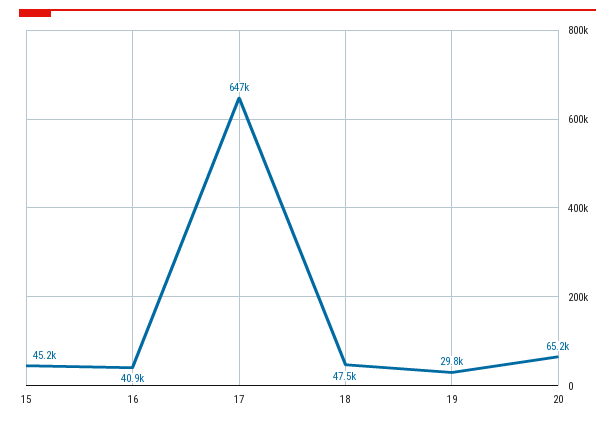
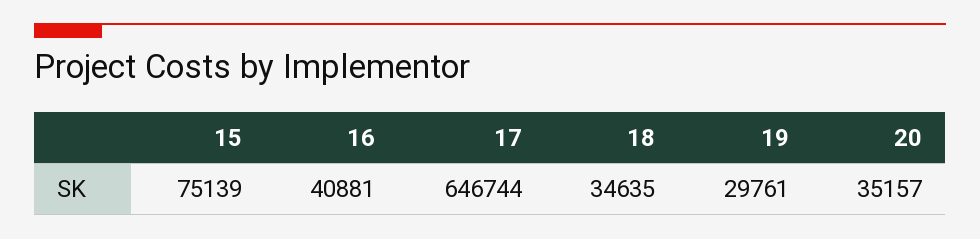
15: 45200 -> 75139
18: 47500 -> 34635
20: 65200 -> 35157

